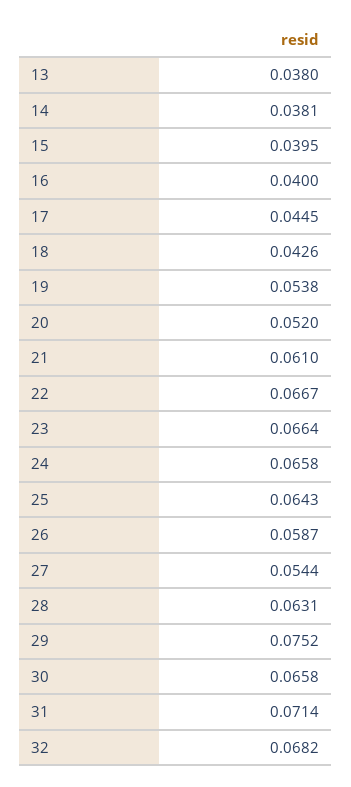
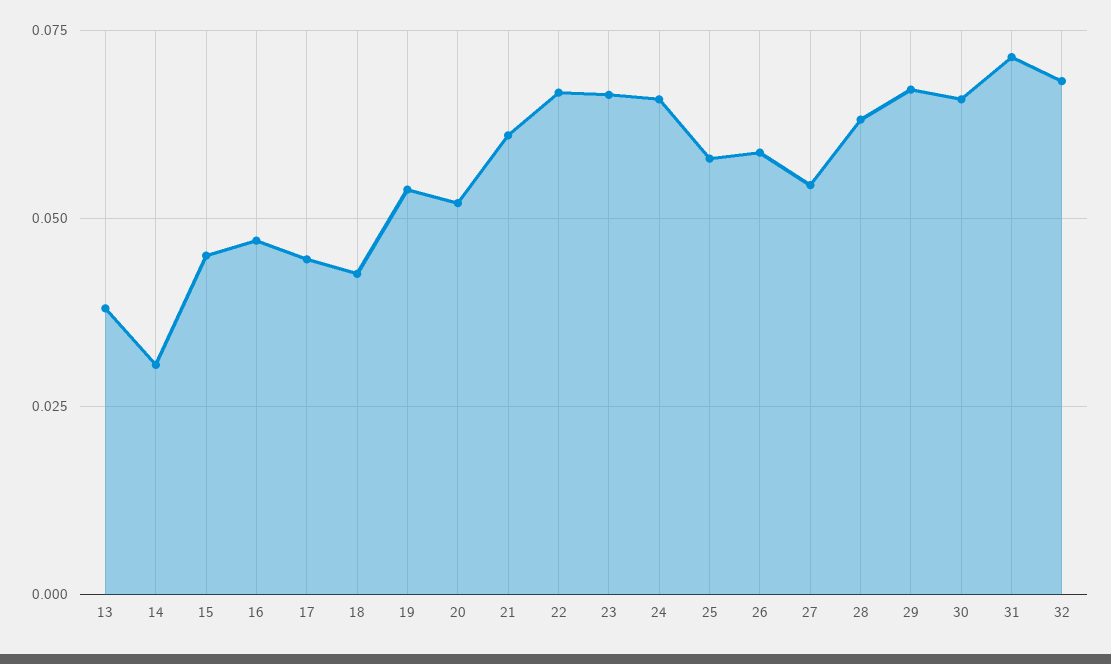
14: 0.0381 -> 0.03
15: 0.0395 -> 0.045
16: 0.04 -> 0.0475
25: 0.0643 -> 0.0575
29: 0.0752 -> 0.0675

